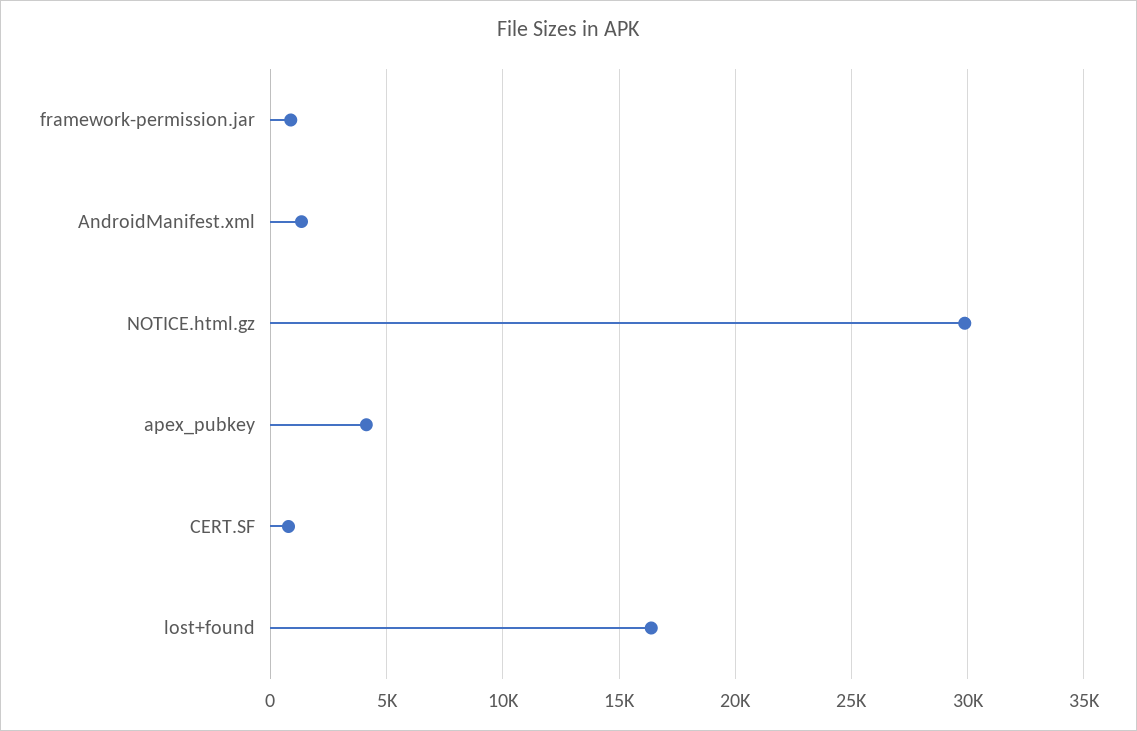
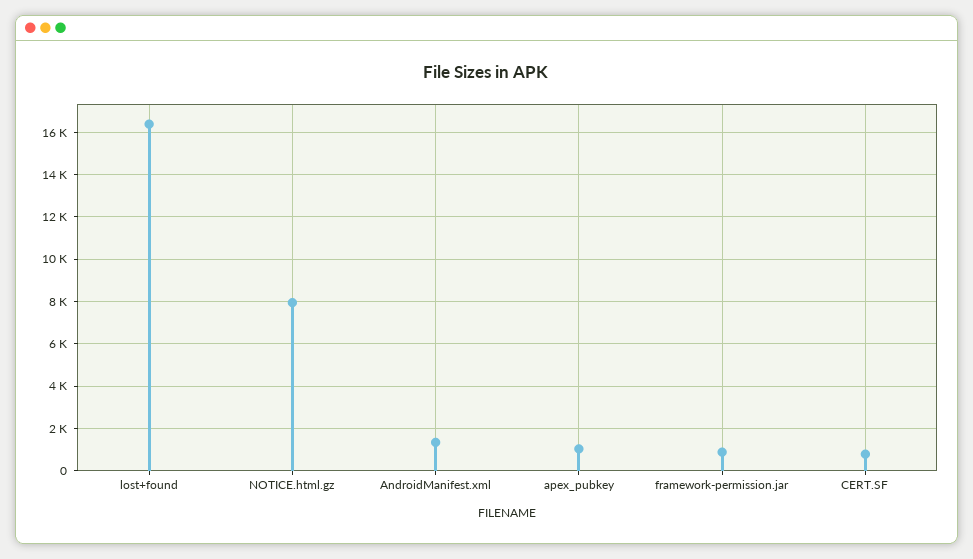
NOTICE.html.gz: 30000 -> 8000
apex_pubkey: 4000 -> 1000

